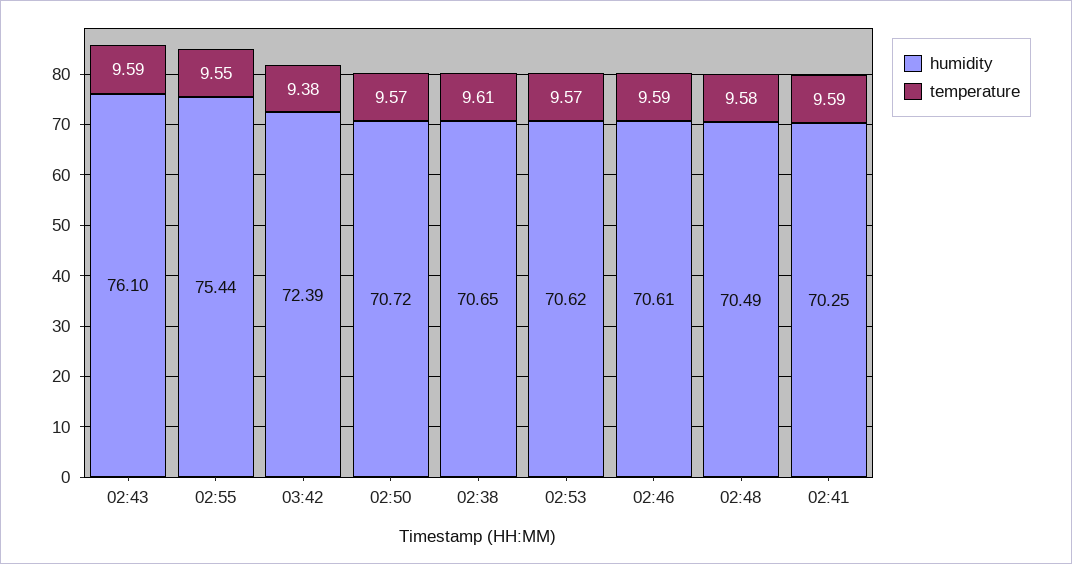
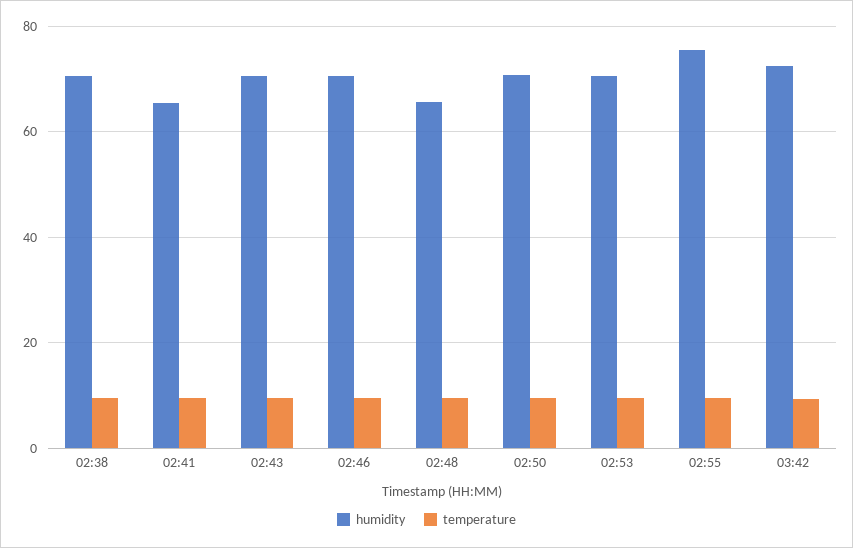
humidity, 02:43: 76.1 -> 70
humidity, 02:48: 70.49 -> 66
humidity, 02:41: 70.25 -> 66

